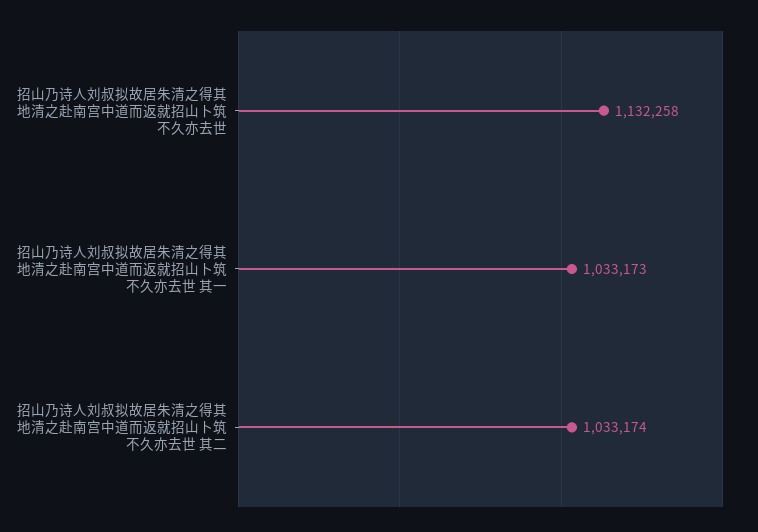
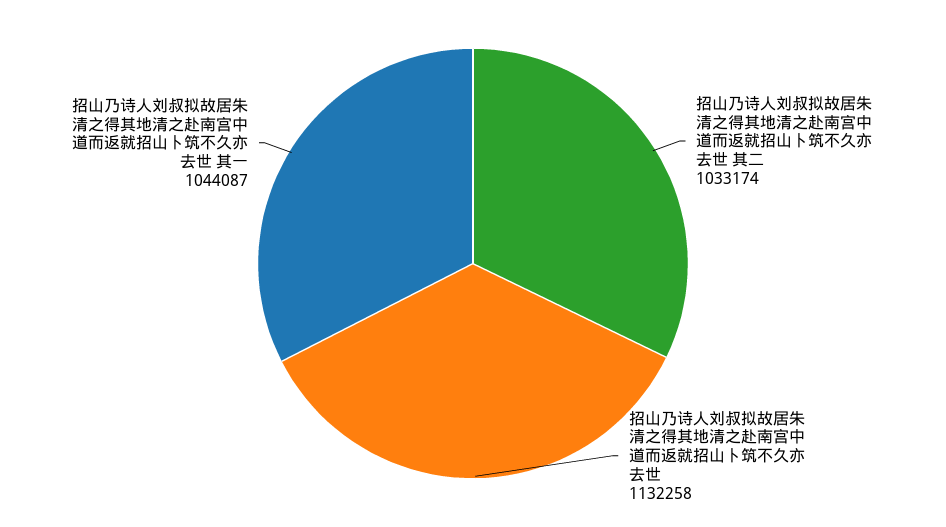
招山乃诗人刘叔拟故居朱清之得其地清之赴南宫中道而返就招山卜筑不久亦去世 其一: 1033173 -> 1044087

